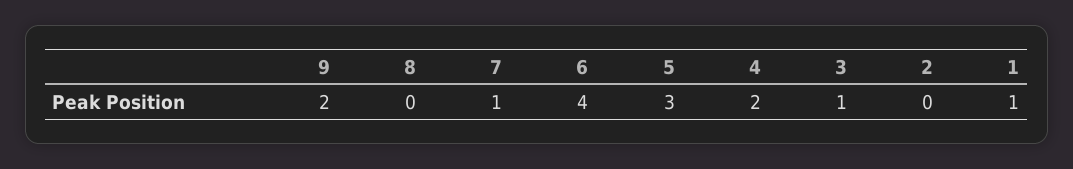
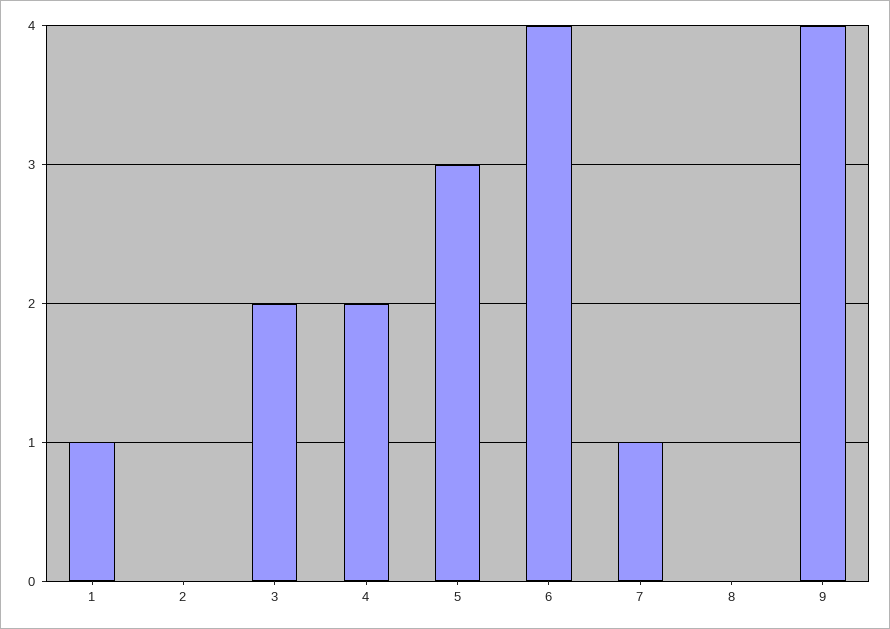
9: 2 -> 4
3: 1 -> 2

